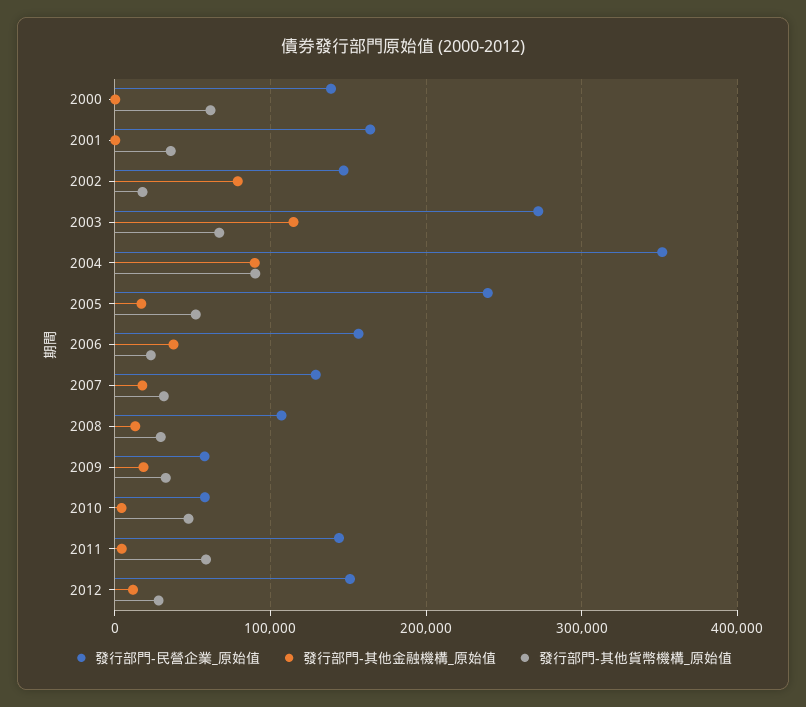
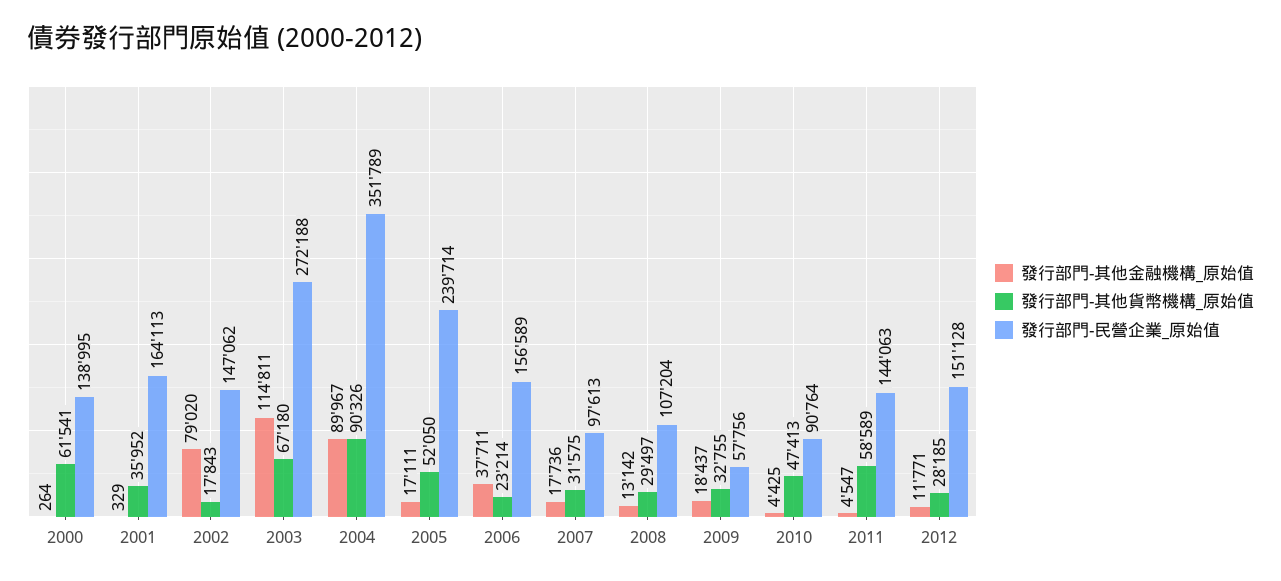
發行部門-民營企業_原始值, 2007: 130000 -> 97613
發行部門-民營企業_原始值, 2010: 60000 -> 90764

